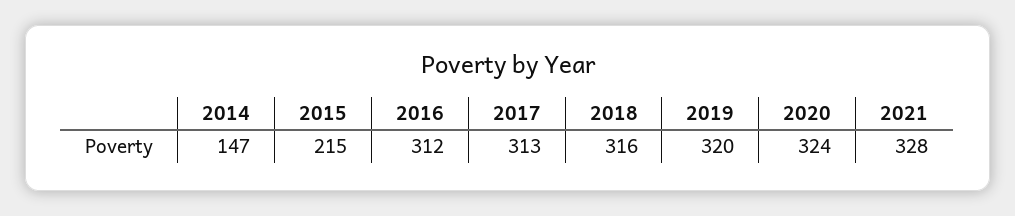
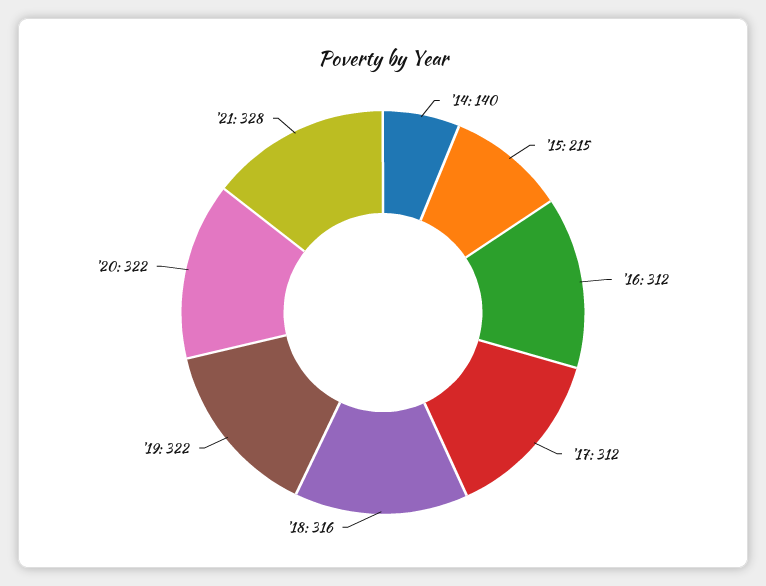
2014: 147 -> 140
2017: 313 -> 312
2019: 320 -> 322
2020: 324 -> 322

